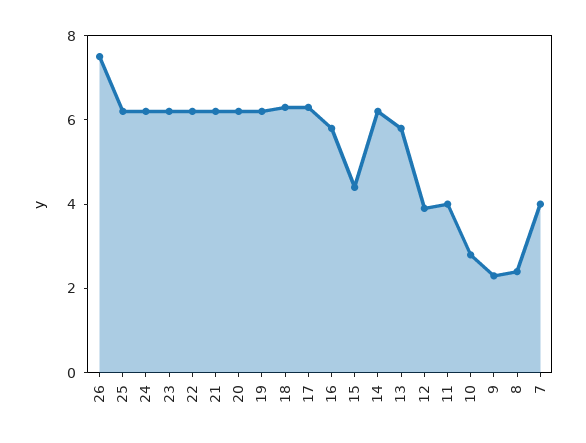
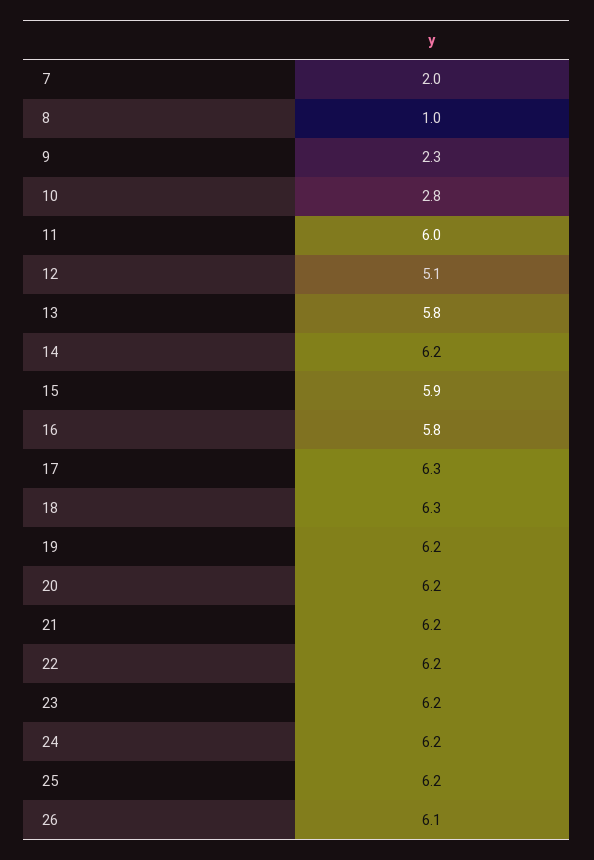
26: 7.5 -> 6.1
15: 4.5 -> 5.9
12: 4 -> 5.1
11: 4 -> 6
8: 2.5 -> 1
7: 4 -> 2

